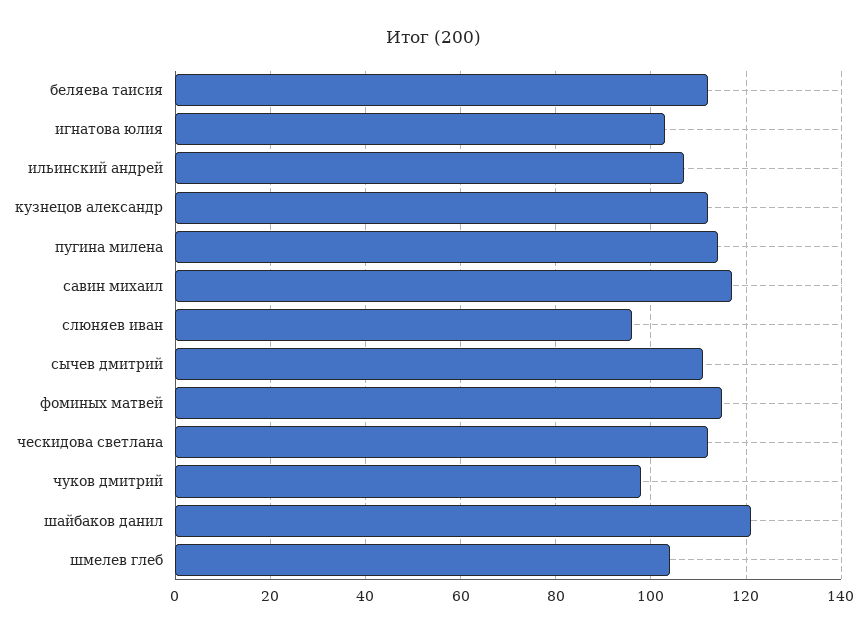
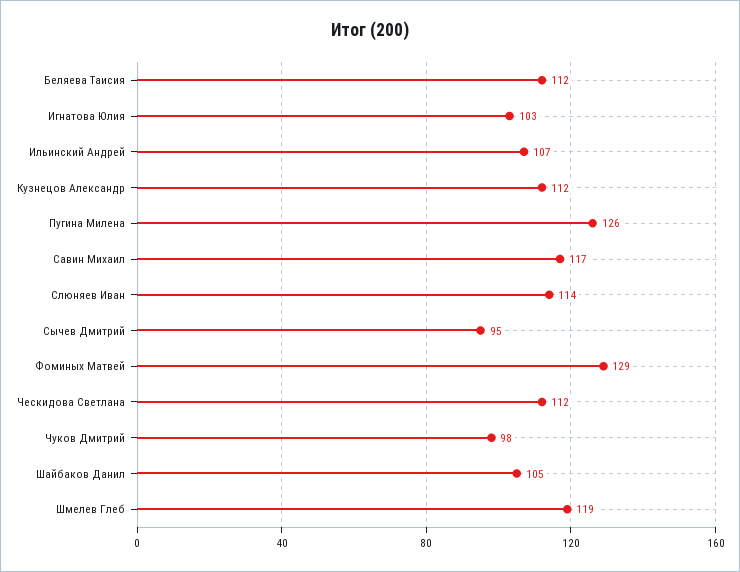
пугина милена: 115 -> 126
слюняев иван: 95 -> 114
сычев дмитрий: 110 -> 95
фоминых матвей: 115 -> 129
шайбаков данил: 120 -> 105
шмелев глеб: 105 -> 119

